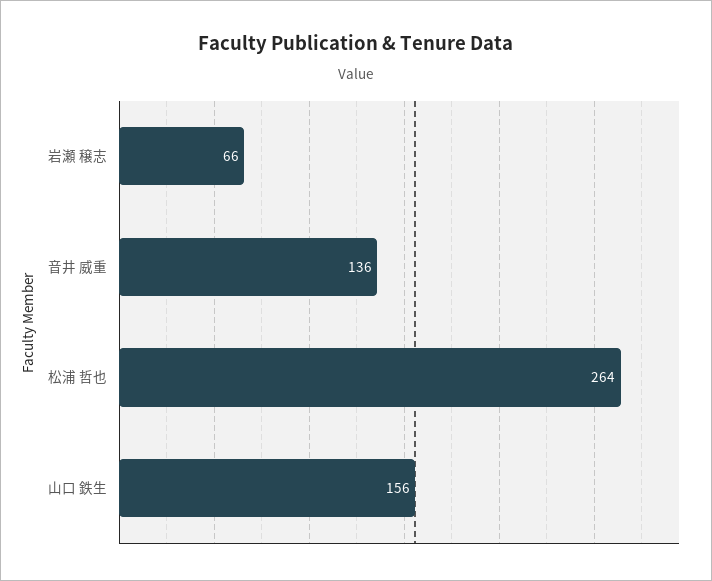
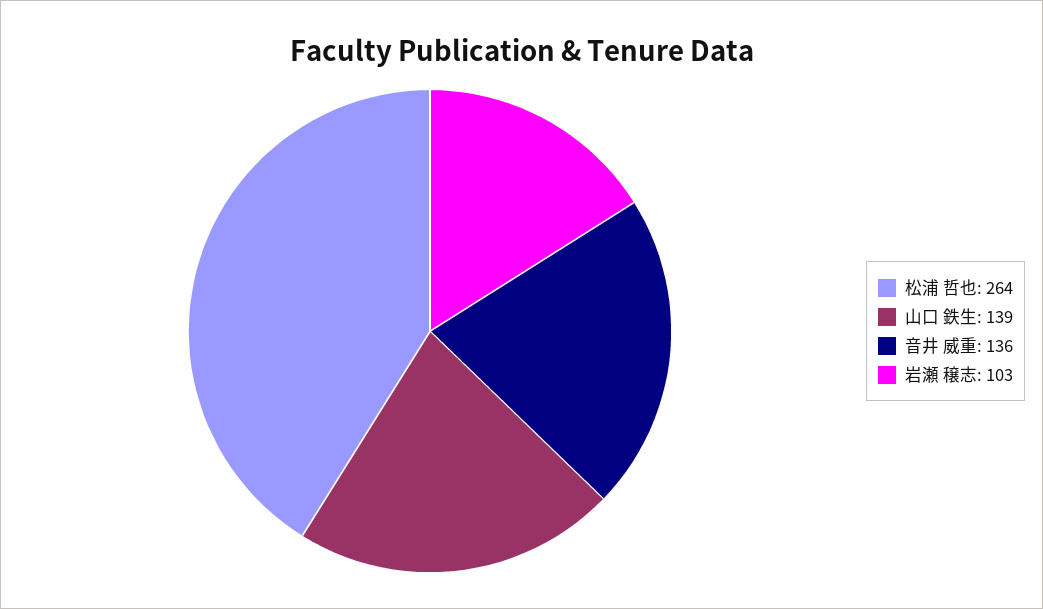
岩瀬 穣志: 66 -> 103
山口 鉄生: 156 -> 139

